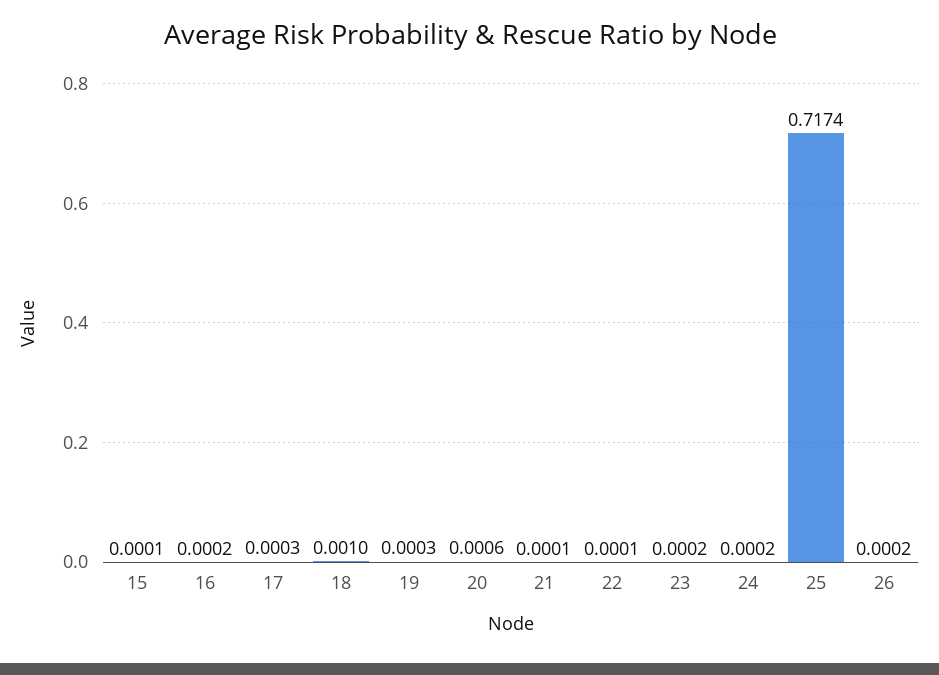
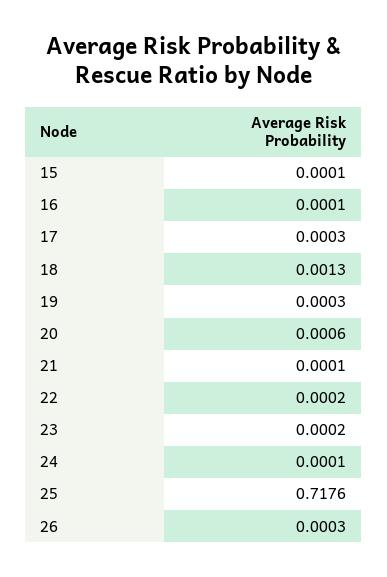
16: 0.0002 -> 0.0001
18: 0.001 -> 0.0013
22: 0.0001 -> 0.0002
24: 0.0002 -> 0.0001
25: 0.7174 -> 0.7176
26: 0.0002 -> 0.0003

